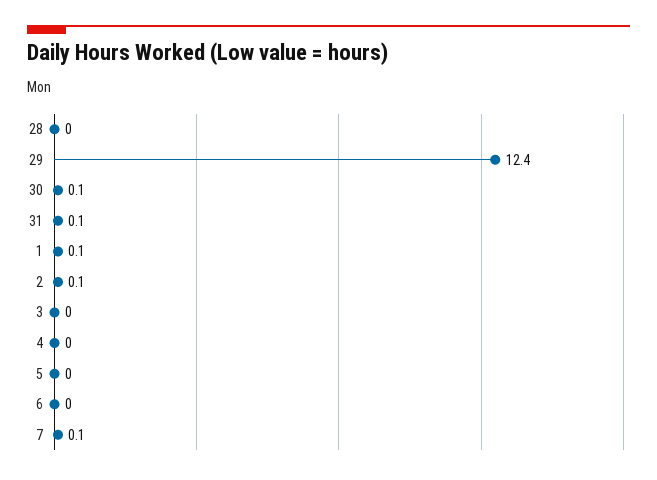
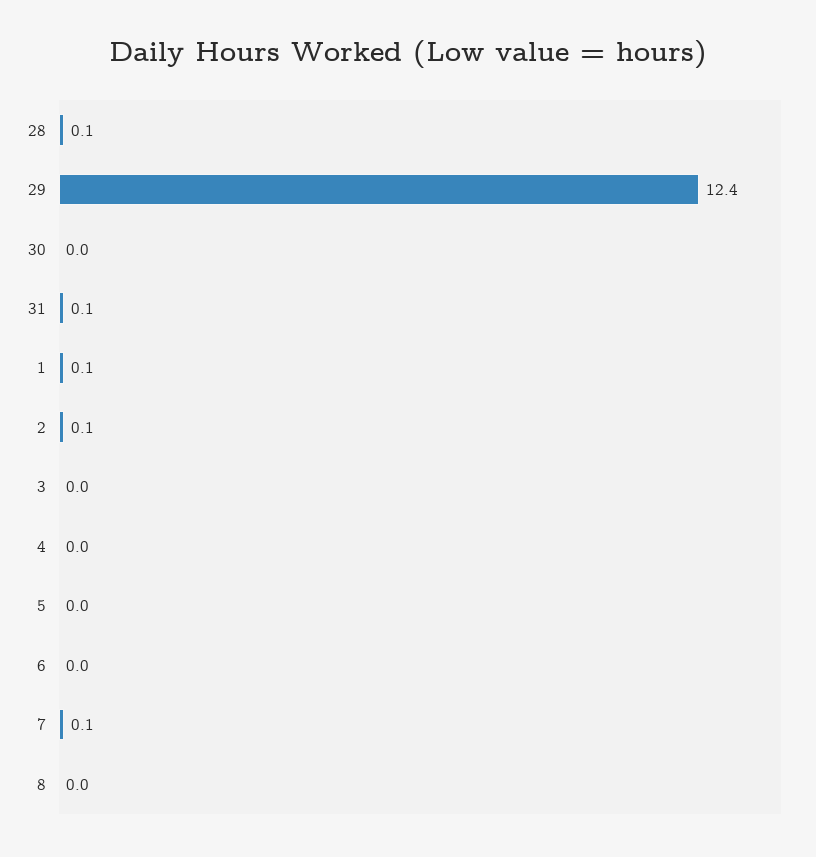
28: 0 -> 0.1
30: 0.1 -> 0
8: none -> 0

